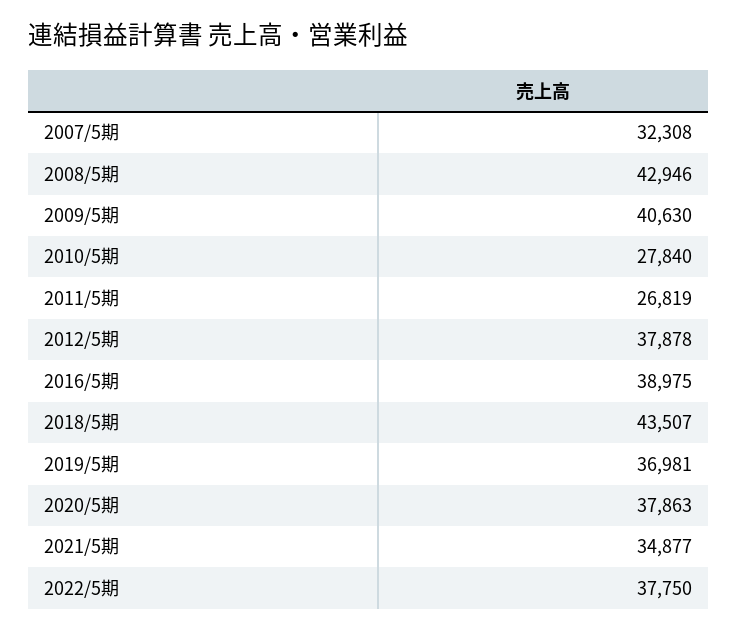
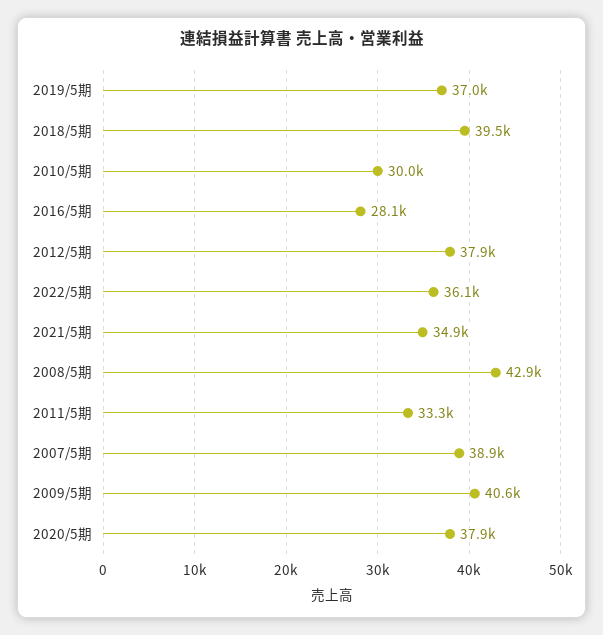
2007/5期: 32308 -> 38900
2010/5期: 27840 -> 30000
2011/5期: 26819 -> 33300
2016/5期: 38975 -> 28100
2018/5期: 43507 -> 39500
2022/5期: 37750 -> 36100

